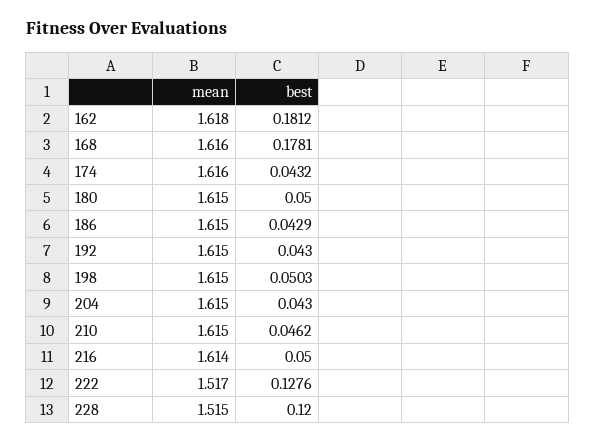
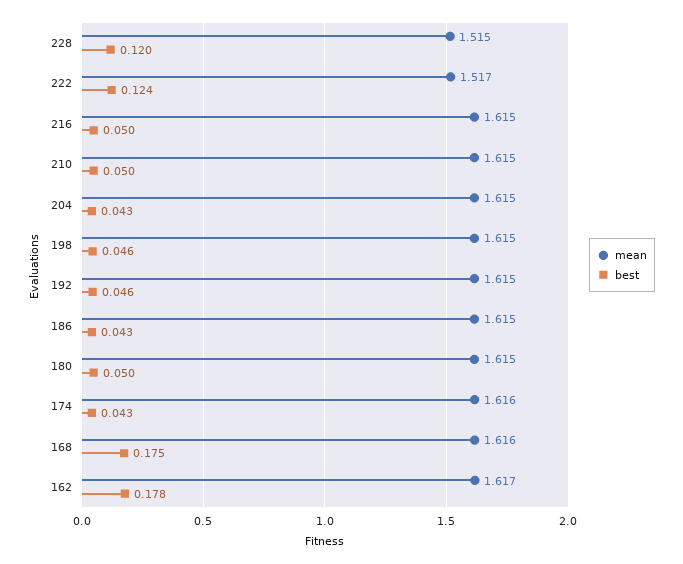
mean, 162: 1.618 -> 1.617
best, 162: 0.1812 -> 0.178
best, 168: 0.1781 -> 0.175
best, 192: 0.043 -> 0.046
best, 198: 0.0503 -> 0.046
best, 210: 0.0462 -> 0.05
mean, 216: 1.614 -> 1.615
best, 222: 0.1276 -> 0.124

